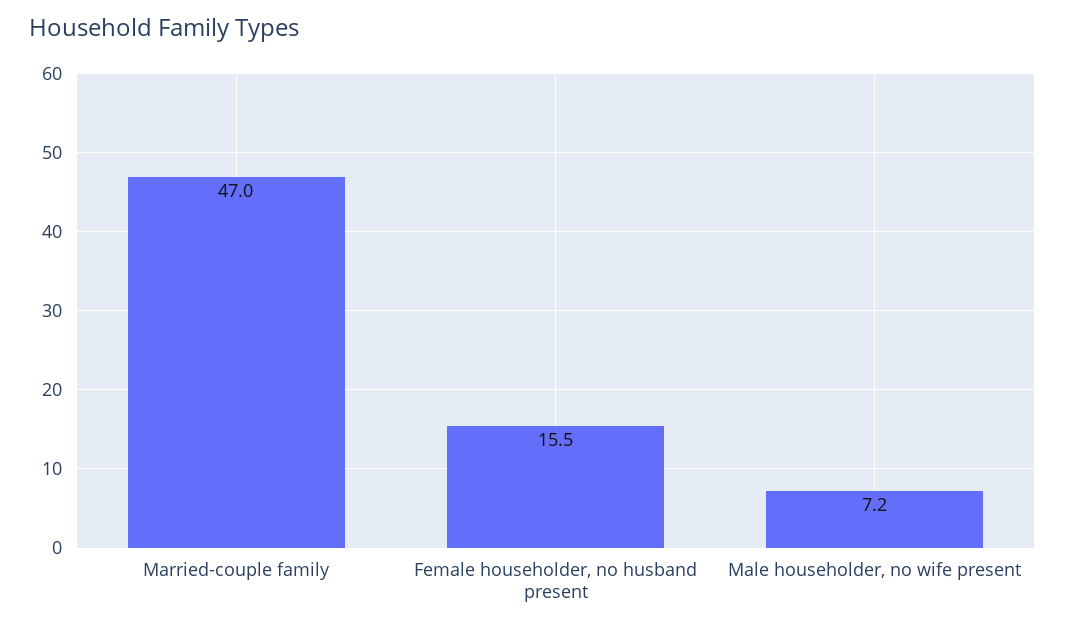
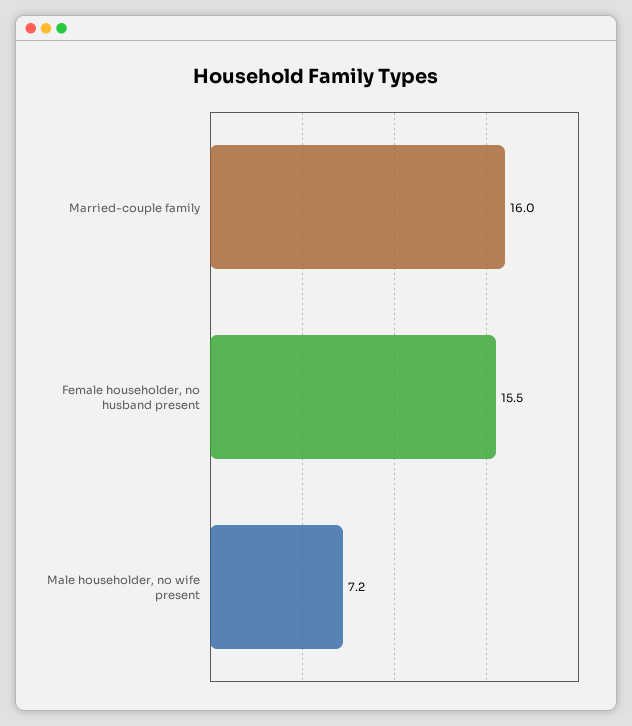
Married-couple family: 47 -> 16

